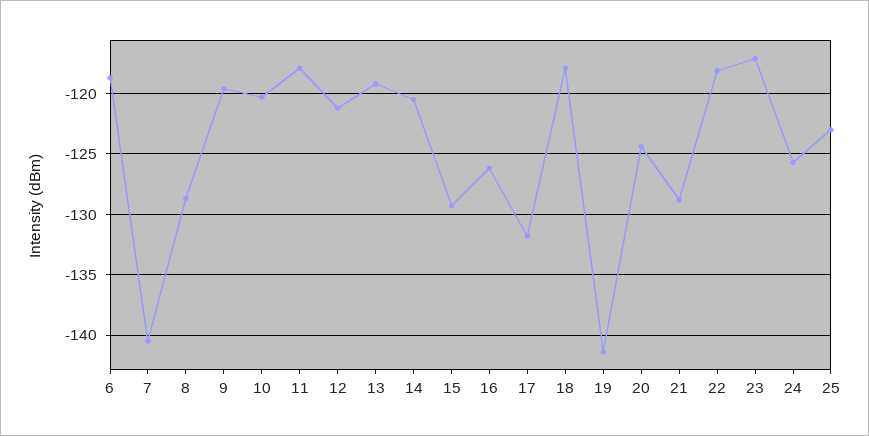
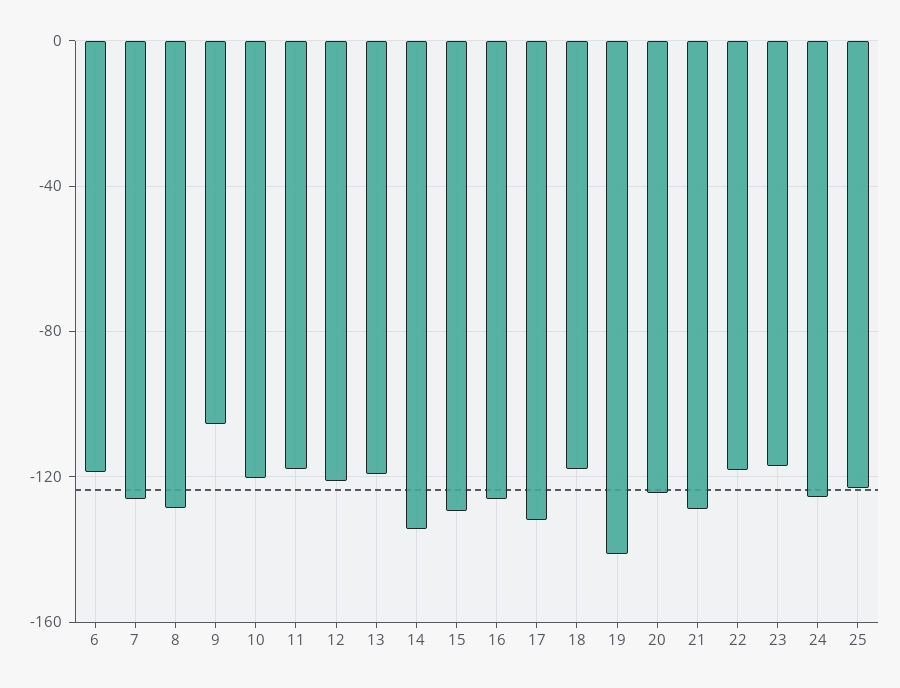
7: -140.5 -> -125
9: -119.5 -> -105
14: -120.5 -> -135

